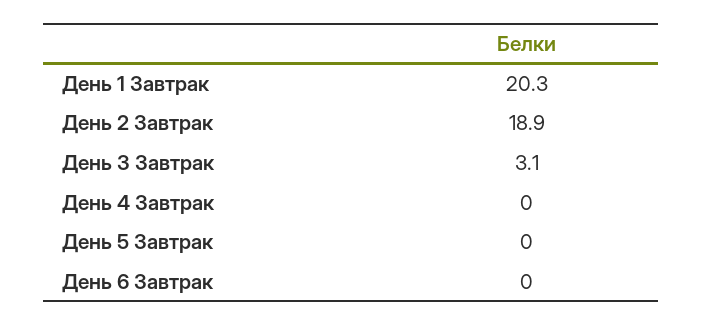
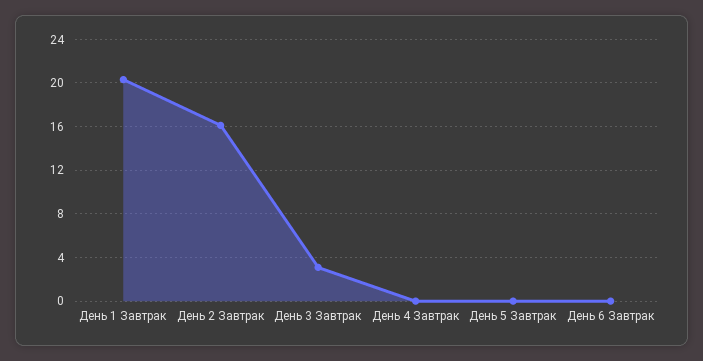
День 2 Завтрак: 18.9 -> 16

